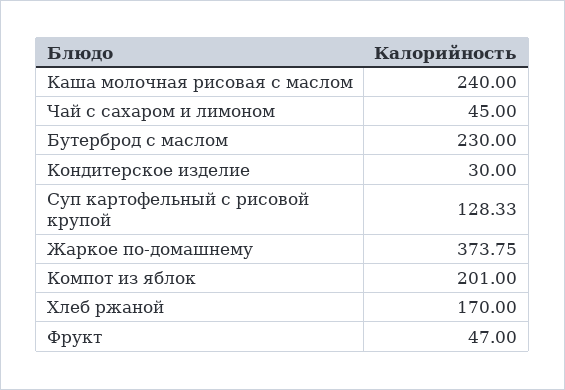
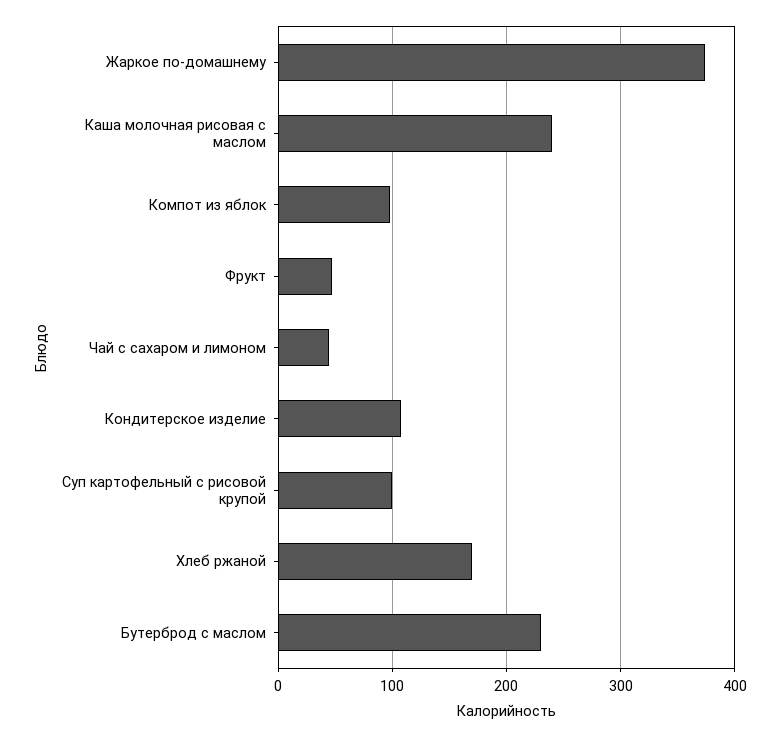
Кондитерское изделие: 30 -> 110
Суп картофельный с рисовой крупой: 128.33 -> 100
Компот из яблок: 201 -> 100

